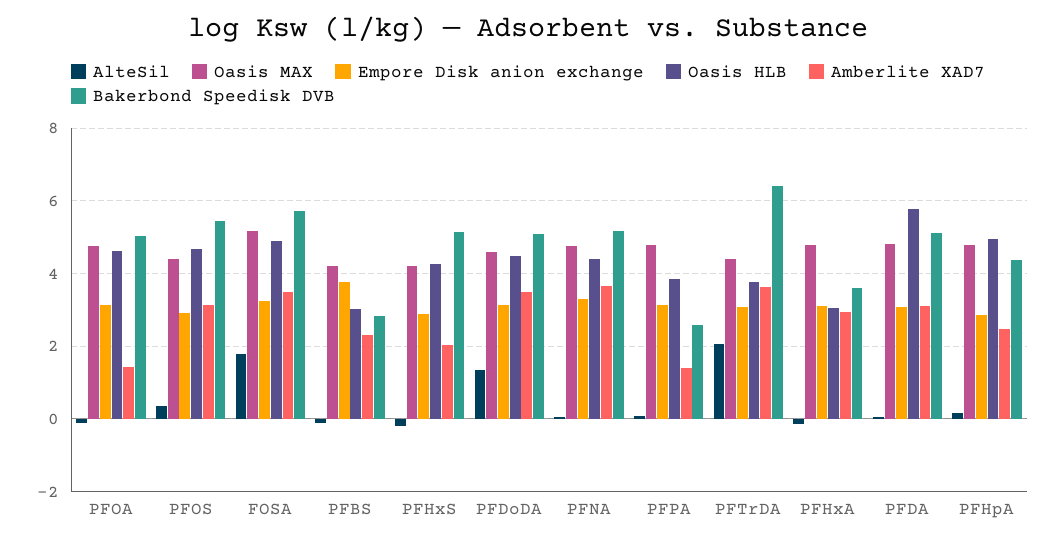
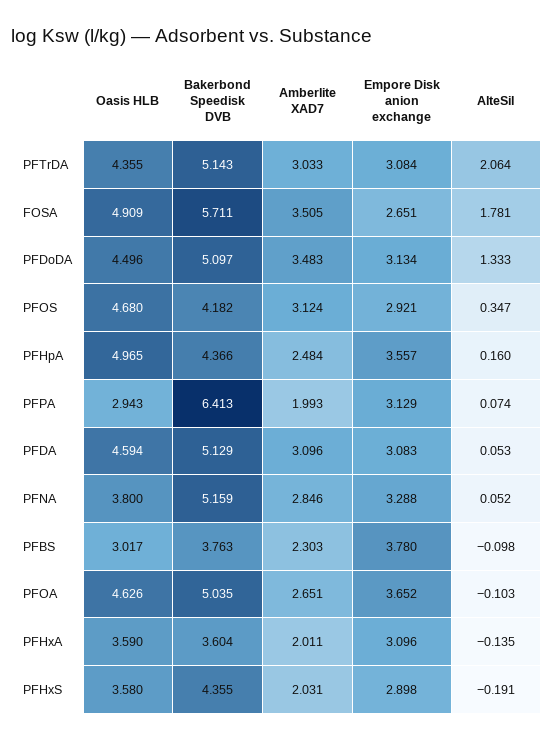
Oasis MAX, PFOA: 4.8 -> none
Empore Disk anion exchange, PFOA: 3.2 -> 3.652
Amberlite XAD7, PFOA: 1.4 -> 2.651
Oasis MAX, PFOS: 4.4 -> none
Bakerbond Speedisk DVB, PFOS: 5.4 -> 4.182
Oasis MAX, FOSA: 5.2 -> none
Empore Disk anion exchange, FOSA: 3.2 -> 2.651
Oasis MAX, PFBS: 4.2 -> none
Bakerbond Speedisk DVB, PFBS: 2.8 -> 3.763
Oasis MAX, PFHxS: 4.2 -> none
Oasis HLB, PFHxS: 4.2 -> 3.58
Bakerbond Speedisk DVB, PFHxS: 5.2 -> 4.355
Oasis MAX, PFDoDA: 4.6 -> none
Oasis MAX, PFNA: 4.8 -> none
Oasis HLB, PFNA: 4.4 -> 3.8
Amberlite XAD7, PFNA: 3.6 -> 2.846
Oasis MAX, PFPA: 4.8 -> none
Oasis HLB, PFPA: 3.8 -> 2.943
Amberlite XAD7, PFPA: 1.4 -> 1.993
Bakerbond Speedisk DVB, PFPA: 2.6 -> 6.413
Oasis MAX, PFTrDA: 4.4 -> none
Oasis HLB, PFTrDA: 3.8 -> 4.355
Amberlite XAD7, PFTrDA: 3.6 -> 3.033
Bakerbond Speedisk DVB, PFTrDA: 6.4 -> 5.143
Oasis MAX, PFHxA: 4.8 -> none
Oasis HLB, PFHxA: 3 -> 3.59
Amberlite XAD7, PFHxA: 3 -> 2.011
Oasis MAX, PFDA: 4.8 -> none
Oasis HLB, PFDA: 5.8 -> 4.594
Oasis MAX, PFHpA: 4.8 -> none
Empore Disk anion exchange, PFHpA: 2.8 -> 3.557

